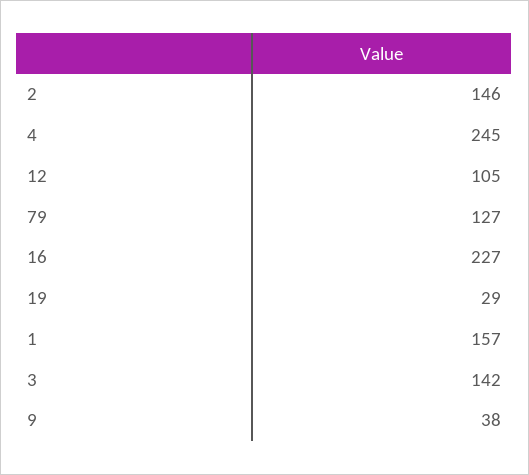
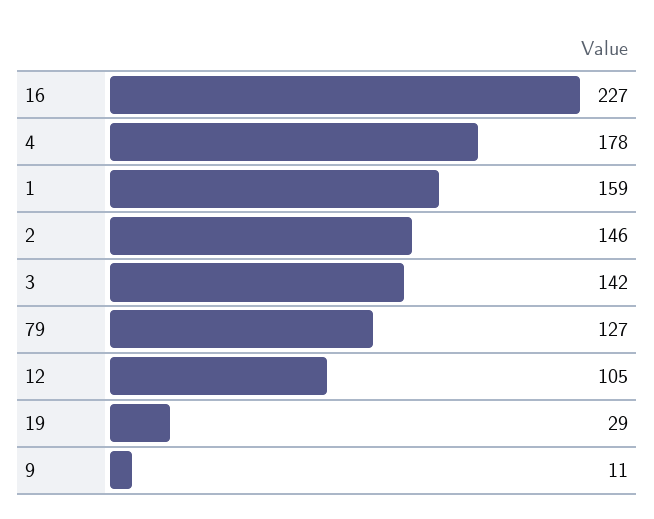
4: 245 -> 178
1: 157 -> 159
9: 38 -> 11

